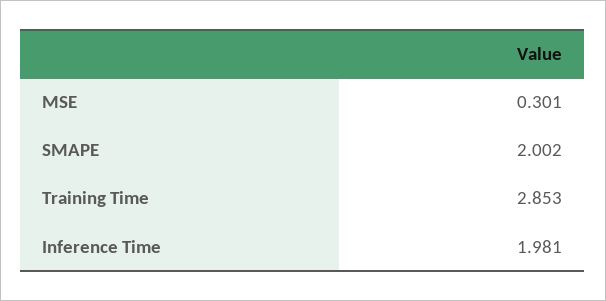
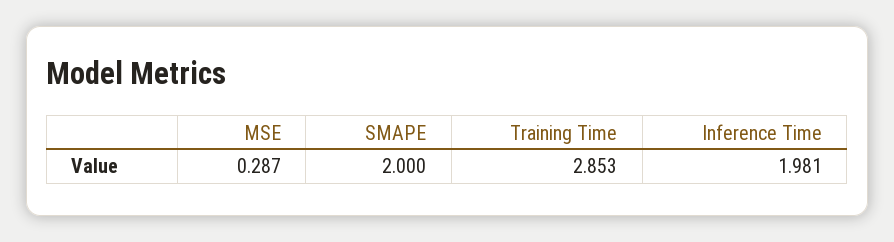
MSE: 0.301 -> 0.287
SMAPE: 2.002 -> 2

